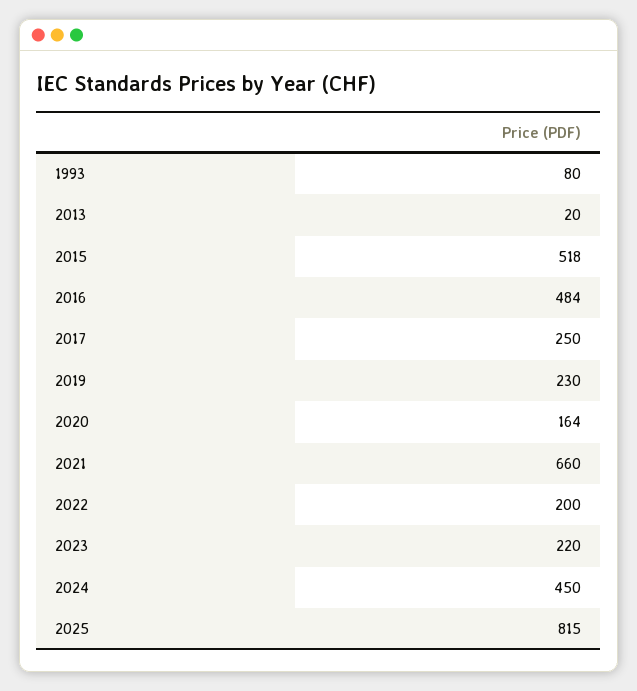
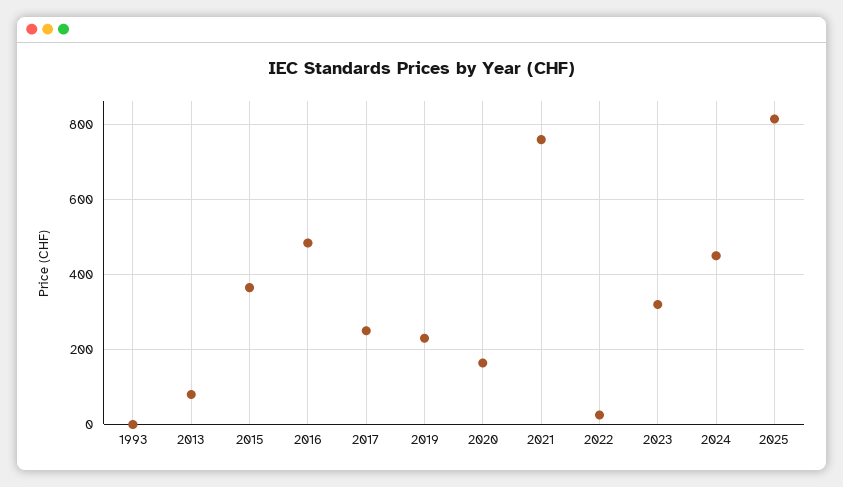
1993: 80 -> 0
2013: 20 -> 80
2015: 518 -> 360
2021: 660 -> 760
2022: 200 -> 20
2023: 220 -> 320

